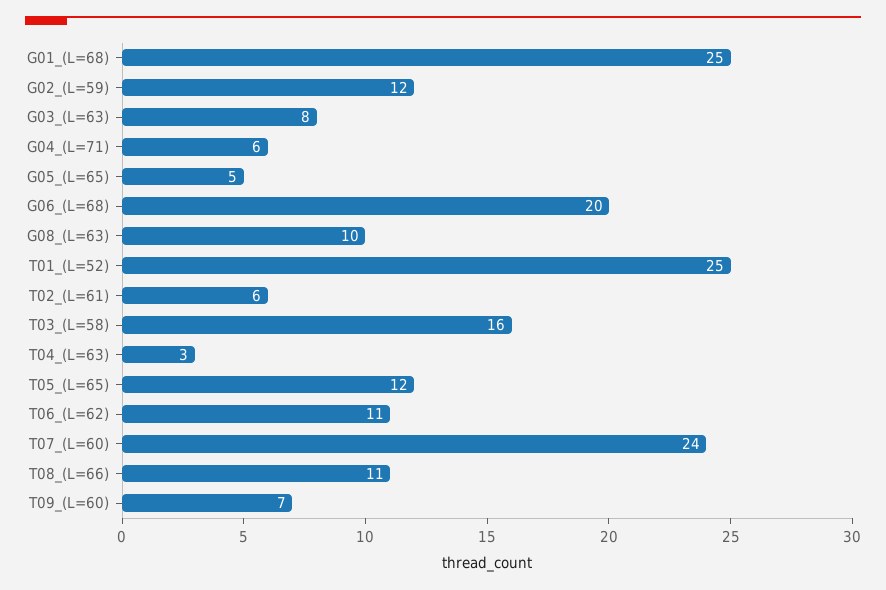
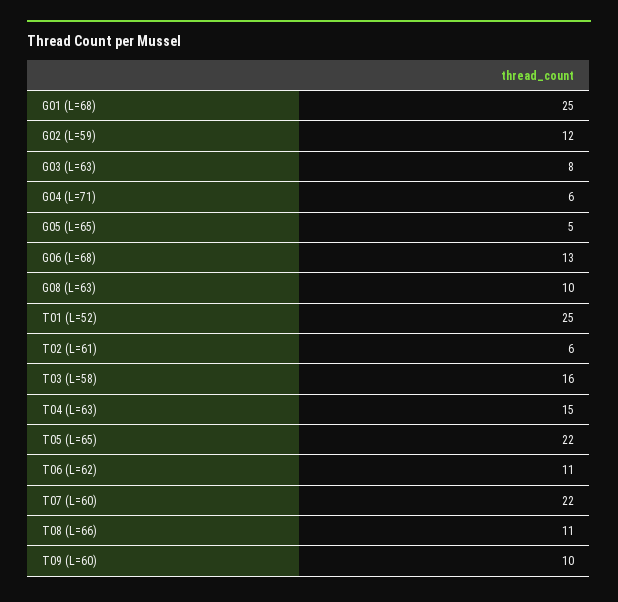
G06_(L=68): 20 -> 13
T04_(L=63): 3 -> 15
T05_(L=65): 12 -> 22
T07_(L=60): 24 -> 22
T09_(L=60): 7 -> 10

